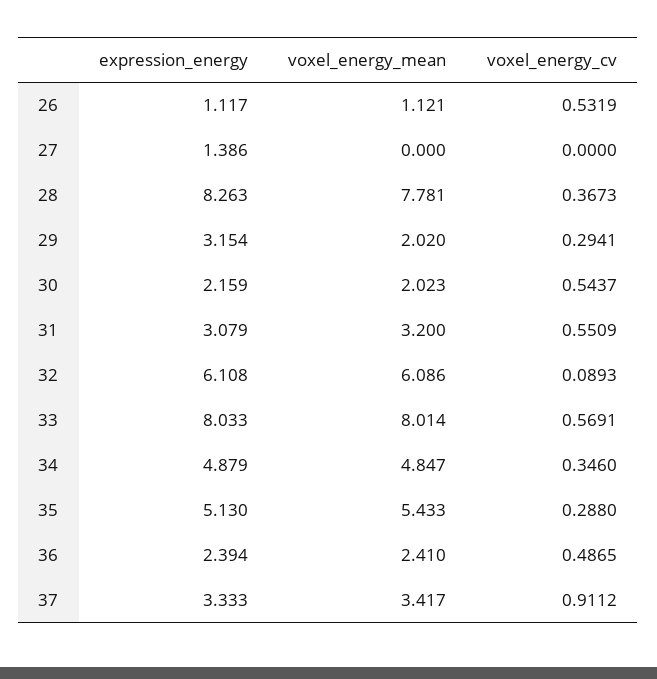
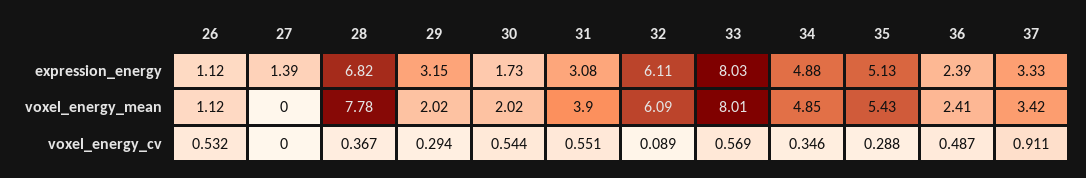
expression_energy, 28: 8.263 -> 6.82
expression_energy, 30: 2.159 -> 1.73
voxel_energy_mean, 31: 3.2 -> 3.9

